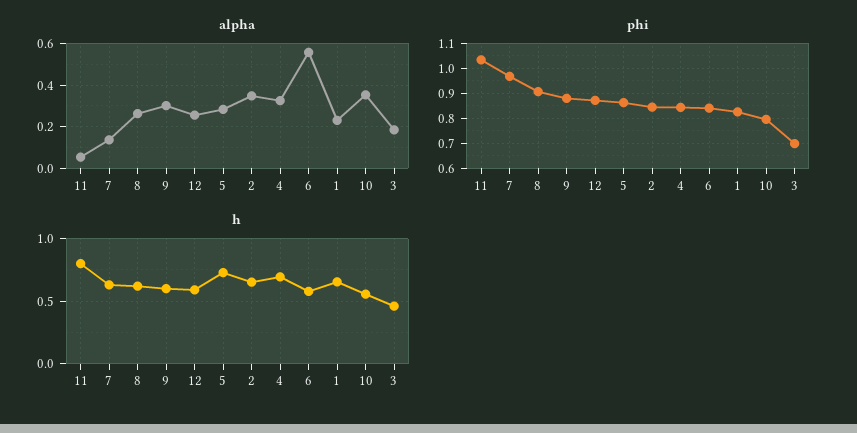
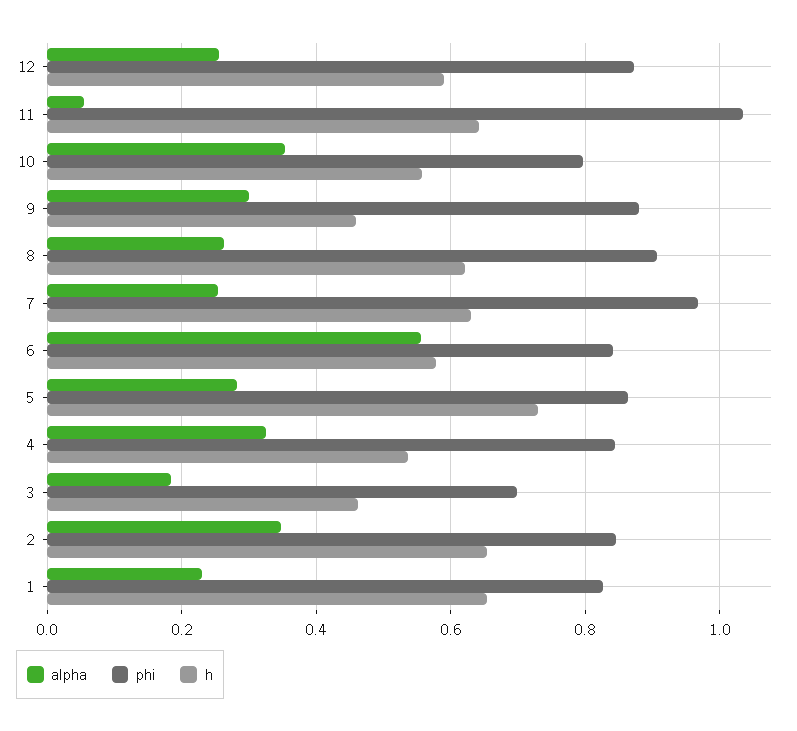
alpha, 7: 0.15 -> 0.26
h, 11: 0.8 -> 0.64
h, 9: 0.6 -> 0.46
h, 4: 0.7 -> 0.54

